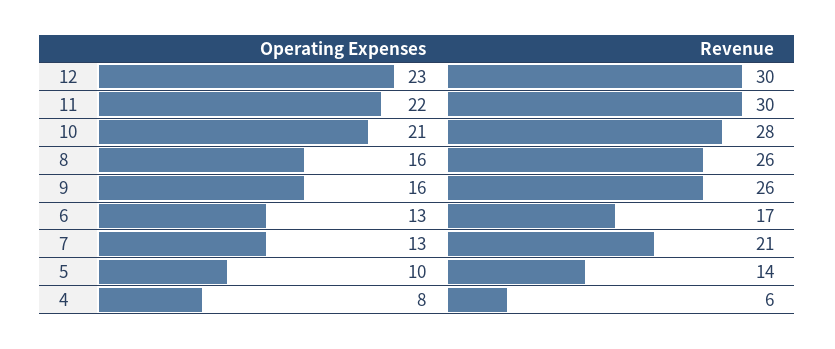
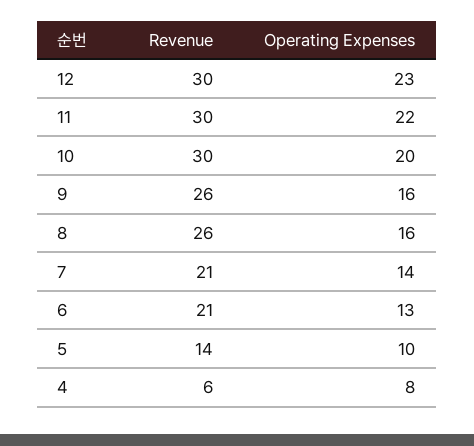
Operating Expenses, 10: 21 -> 20
Revenue, 10: 28 -> 30
Revenue, 6: 17 -> 21
Operating Expenses, 7: 13 -> 14

